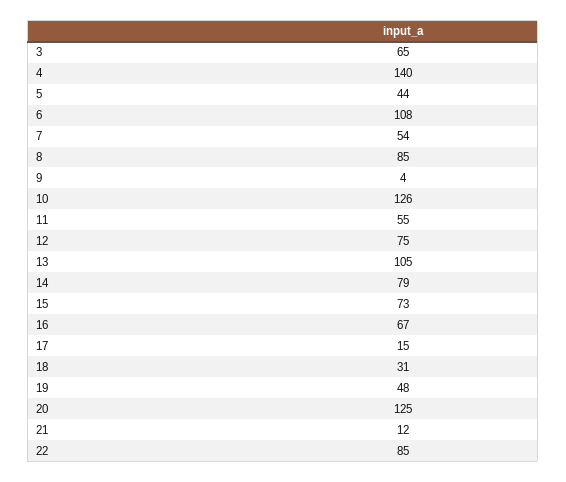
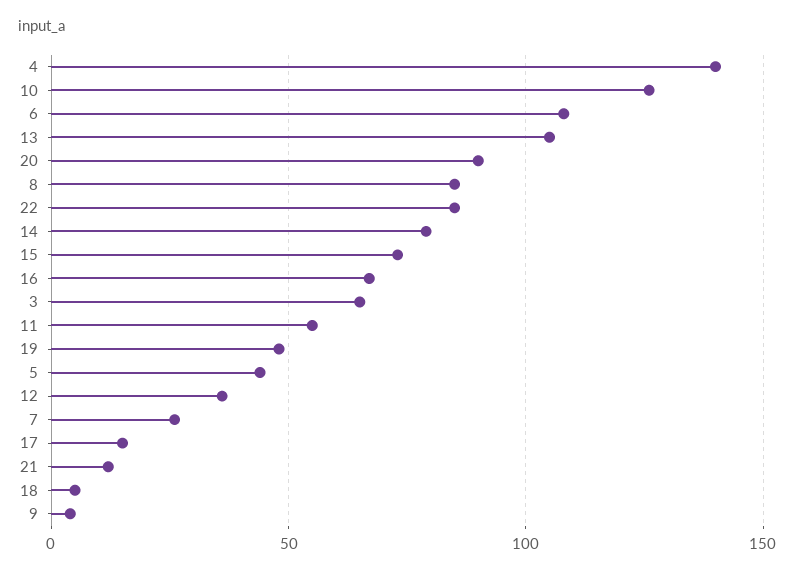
7: 54 -> 25
12: 75 -> 35
18: 31 -> 5
20: 125 -> 90

